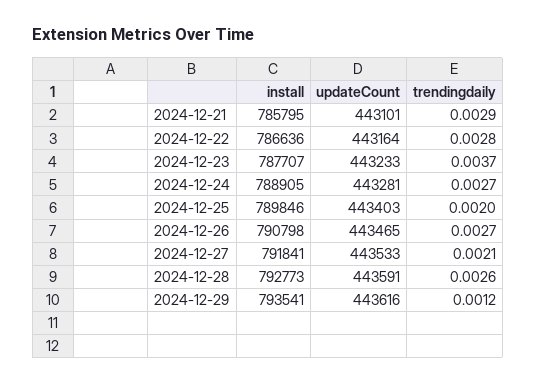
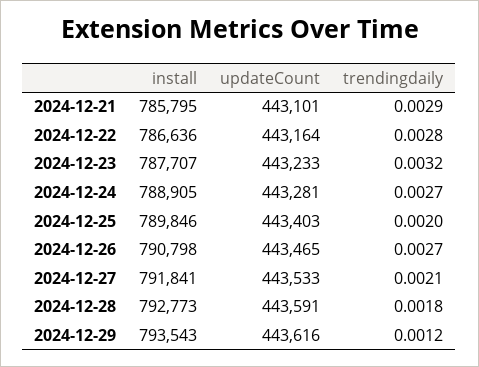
trendingdaily, 2024-12-23: 0.0037 -> 0.0032
trendingdaily, 2024-12-28: 0.0026 -> 0.0018
install, 2024-12-29: 793541 -> 793543

